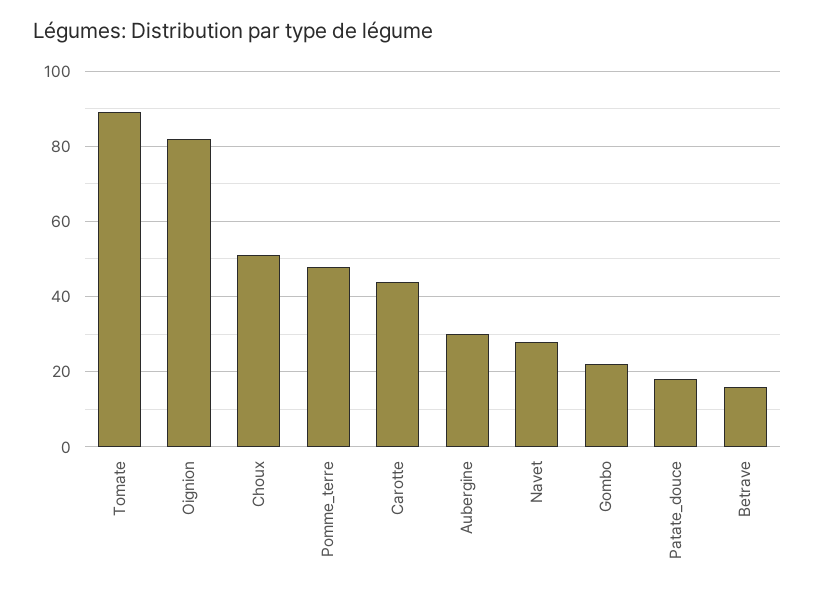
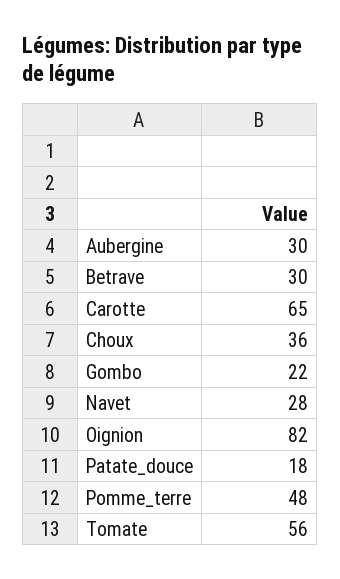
Tomate: 90 -> 56
Choux: 50 -> 36
Carotte: 45 -> 65
Betrave: 15 -> 30

